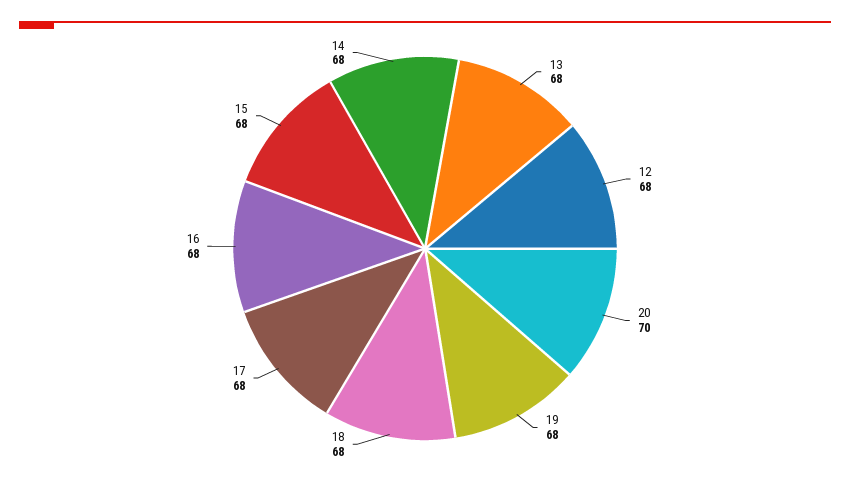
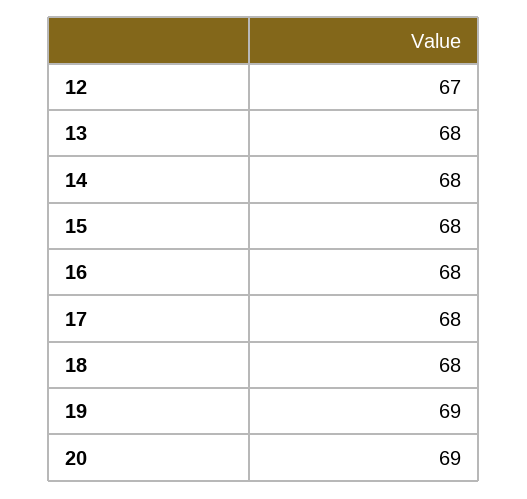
12: 68 -> 67
20: 70 -> 69
19: 68 -> 69

